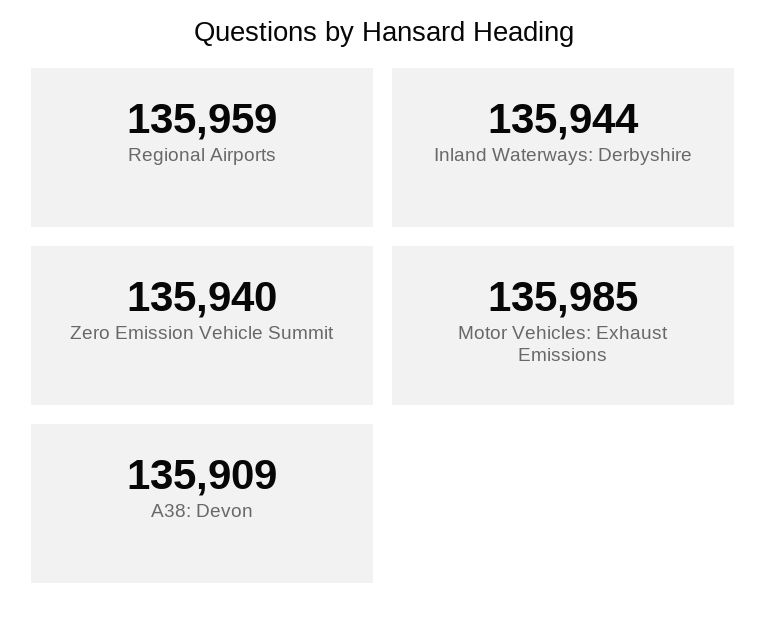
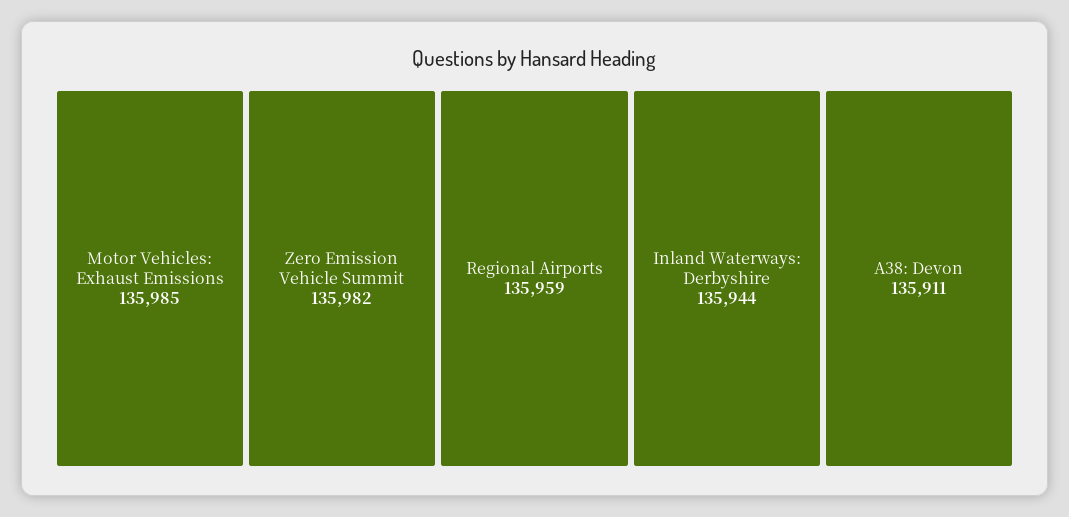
Zero Emission Vehicle Summit: 135940 -> 135982
A38: Devon: 135909 -> 135911

